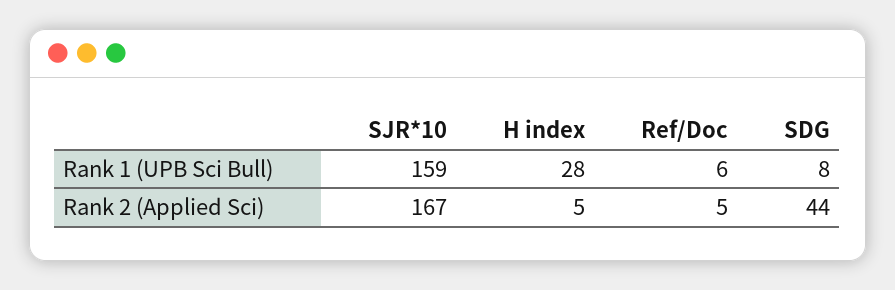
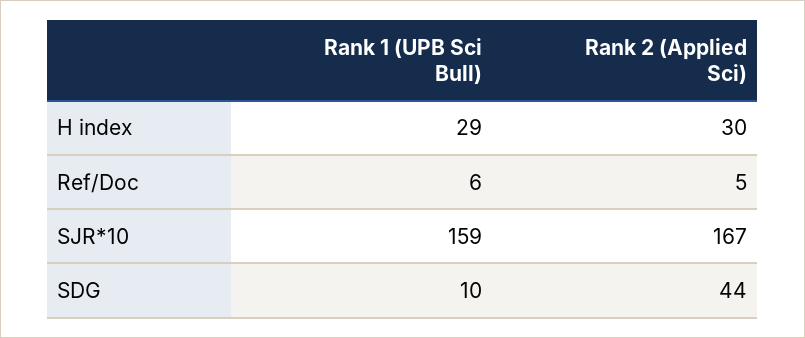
H index, Rank 1 (UPB Sci Bull): 28 -> 29
SDG, Rank 1 (UPB Sci Bull): 8 -> 10
H index, Rank 2 (Applied Sci): 5 -> 30

